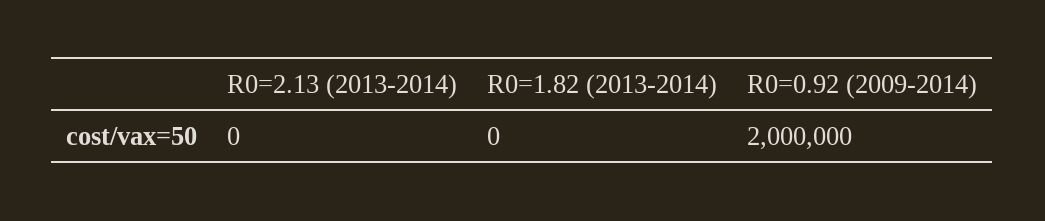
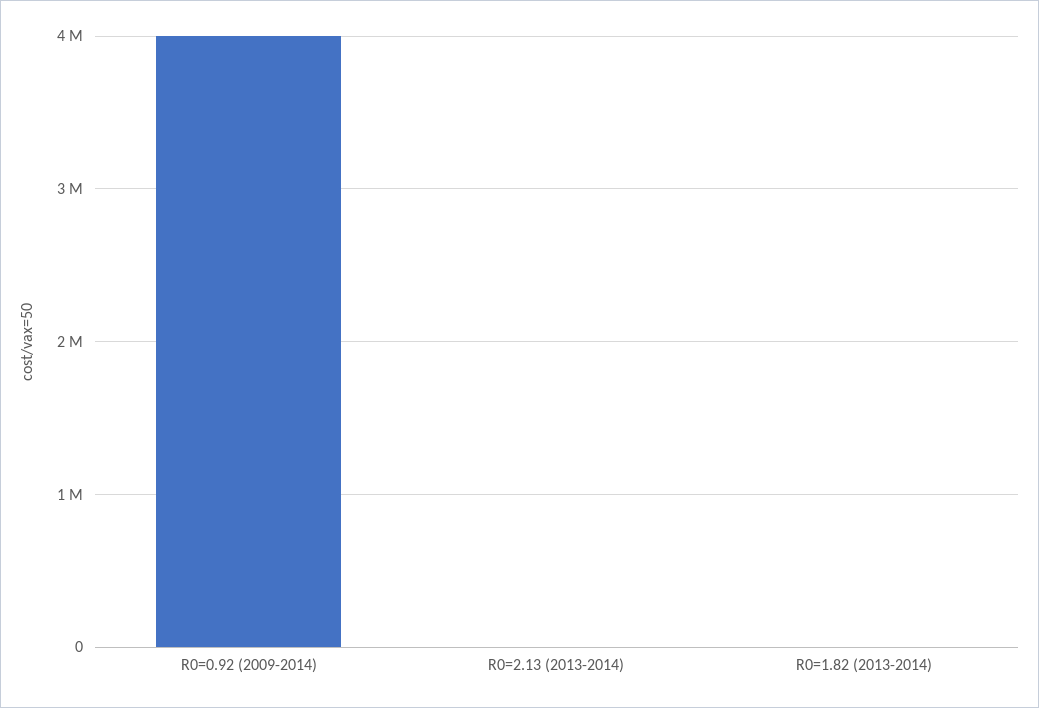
R0=0.92 (2009-2014): 2000000 -> 4000000

